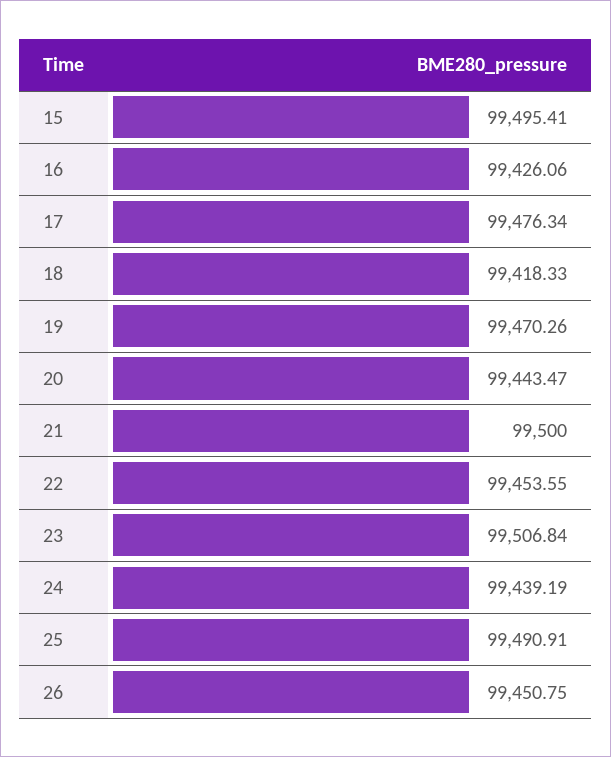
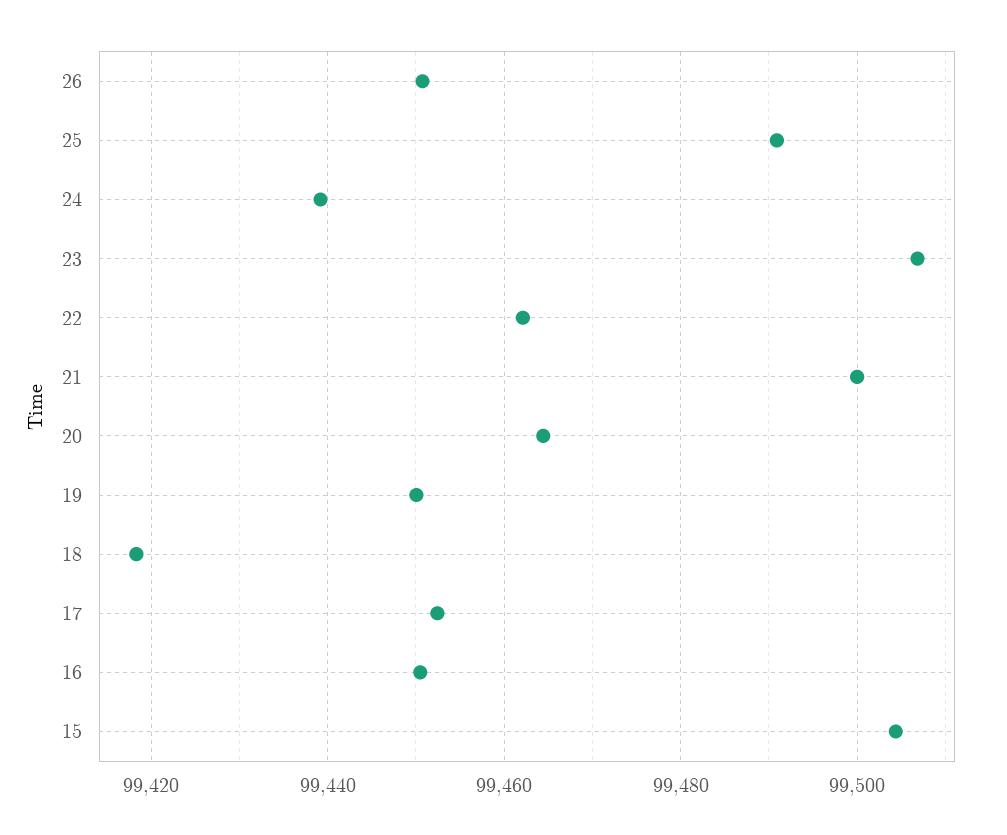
15: 99495.41 -> 99504
16: 99426.06 -> 99450
17: 99476.34 -> 99452
19: 99470.26 -> 99450
20: 99443.47 -> 99464
22: 99453.55 -> 99462

